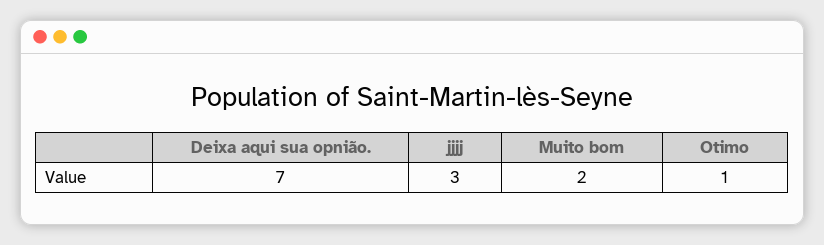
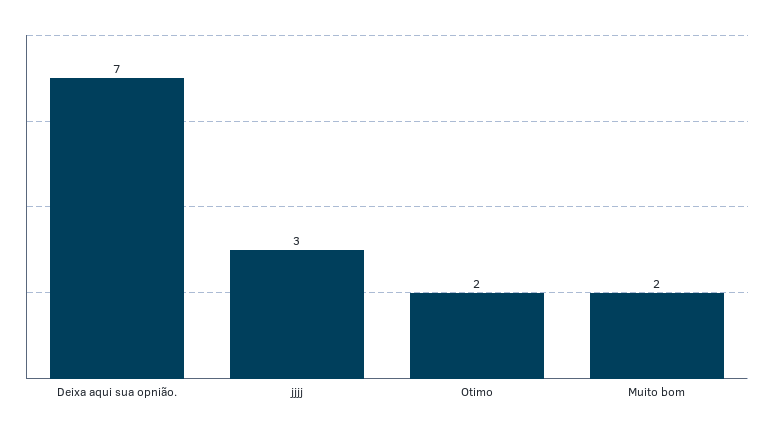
Otimo: 1 -> 2

